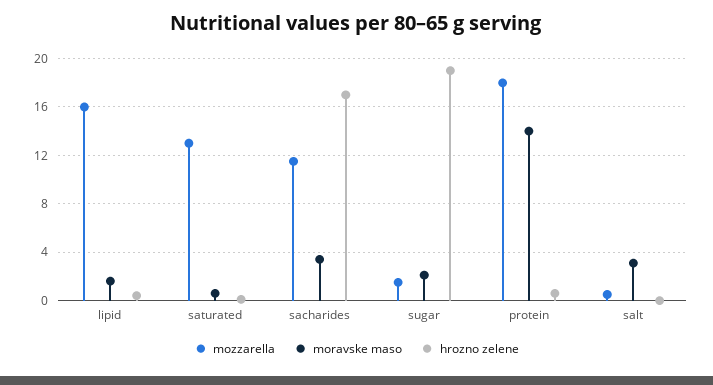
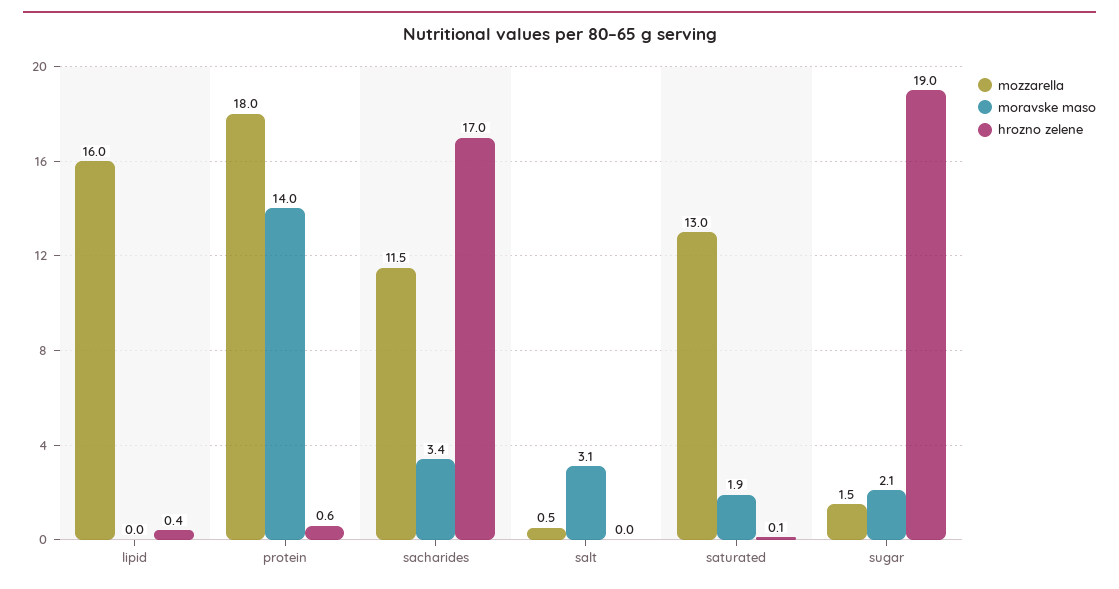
moravske maso, lipid: 1.5 -> 0
moravske maso, saturated: 0.5 -> 1.9

